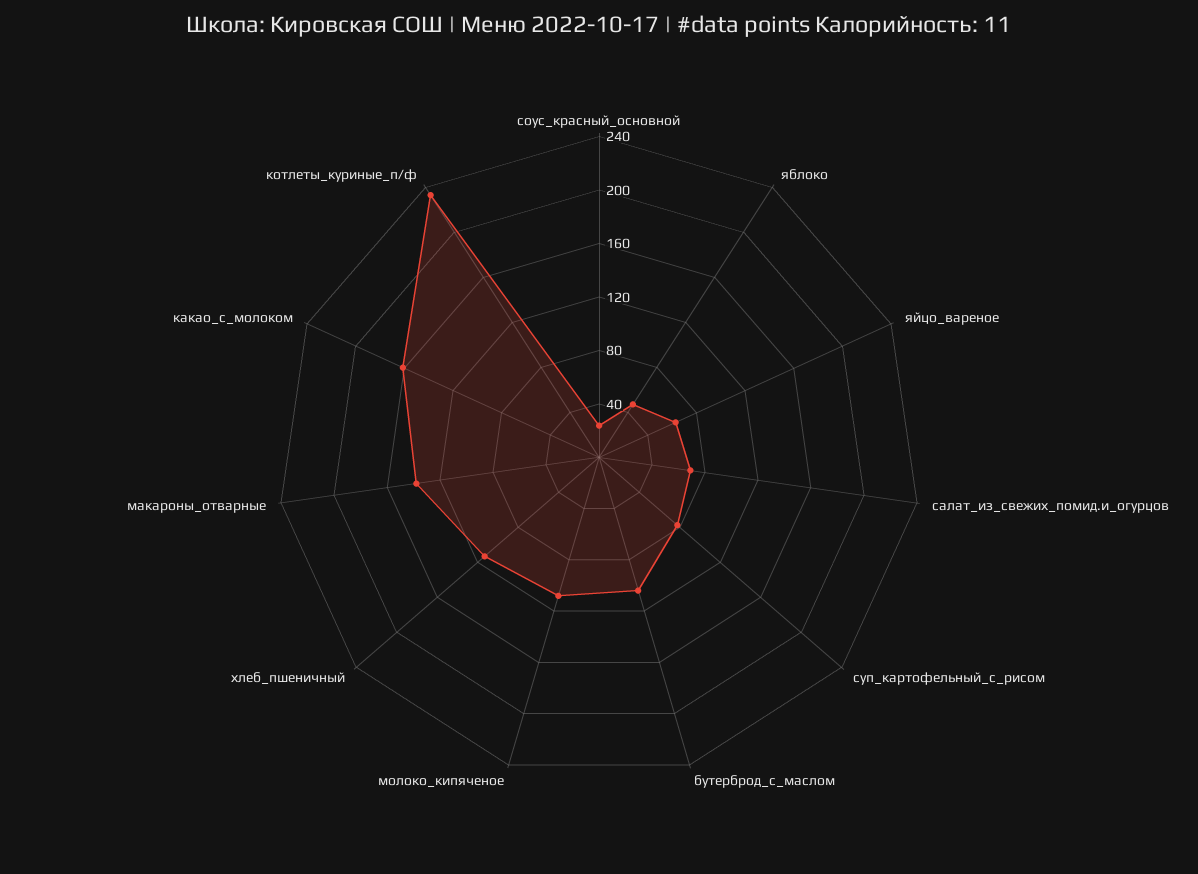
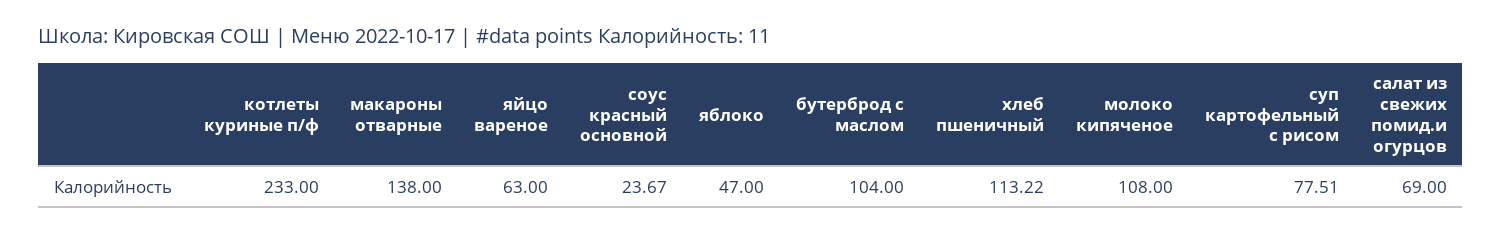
какао_с_молоком: 160 -> none

